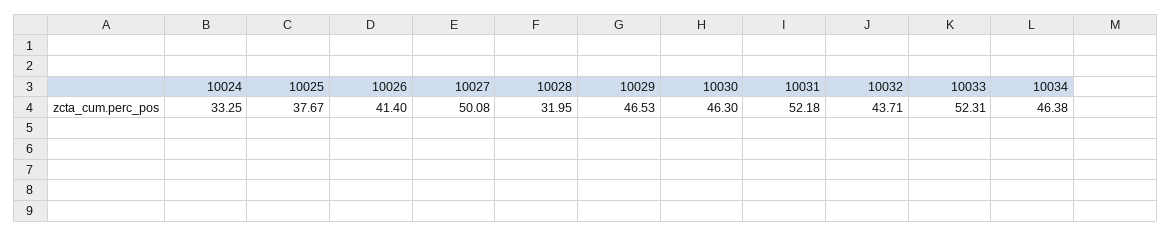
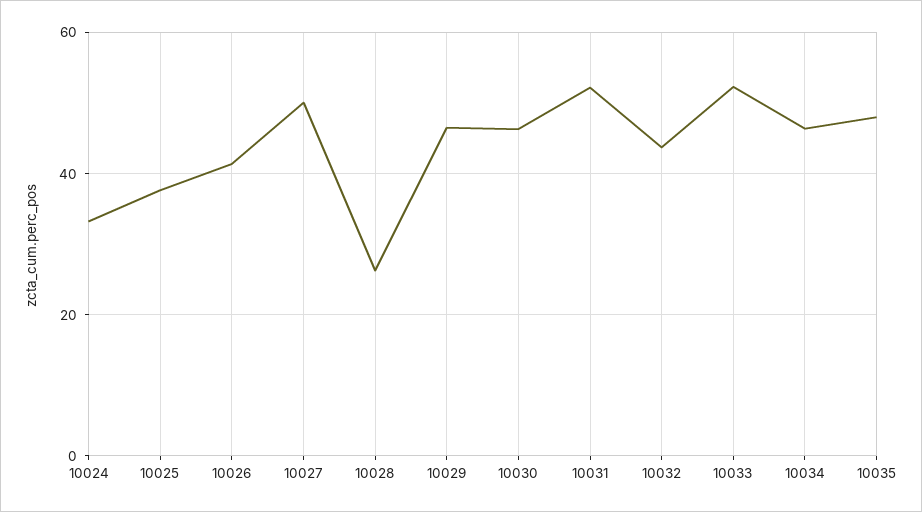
10028: 31.95 -> 26
10035: none -> 48

